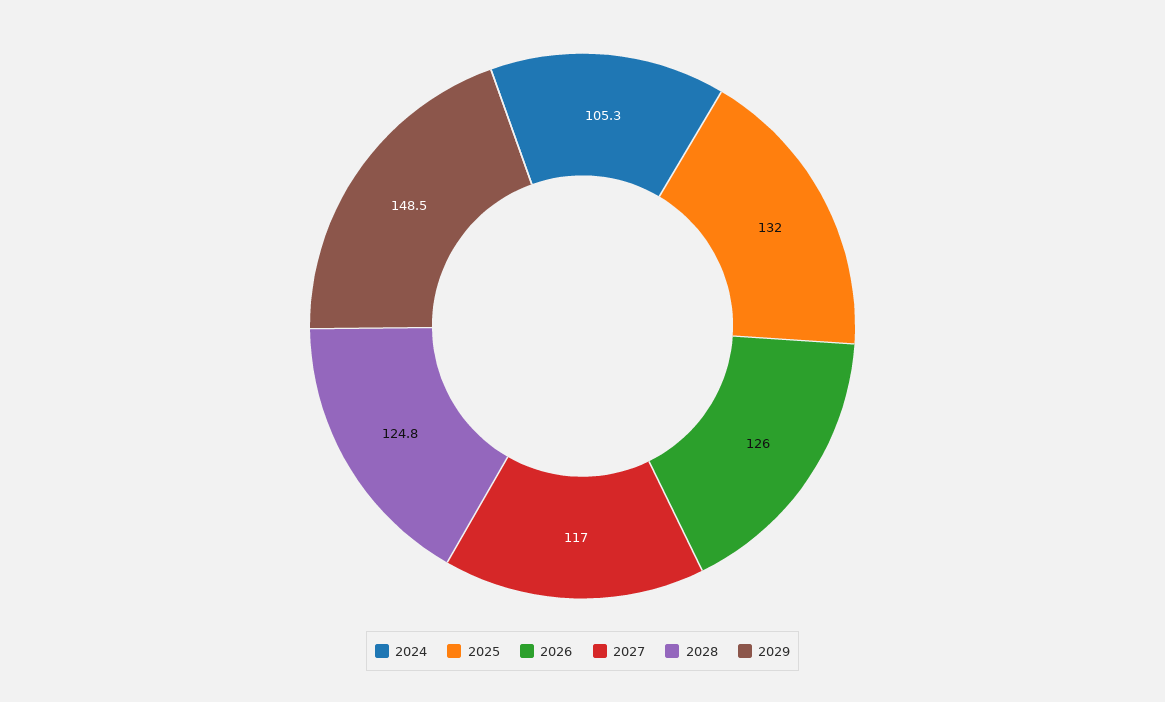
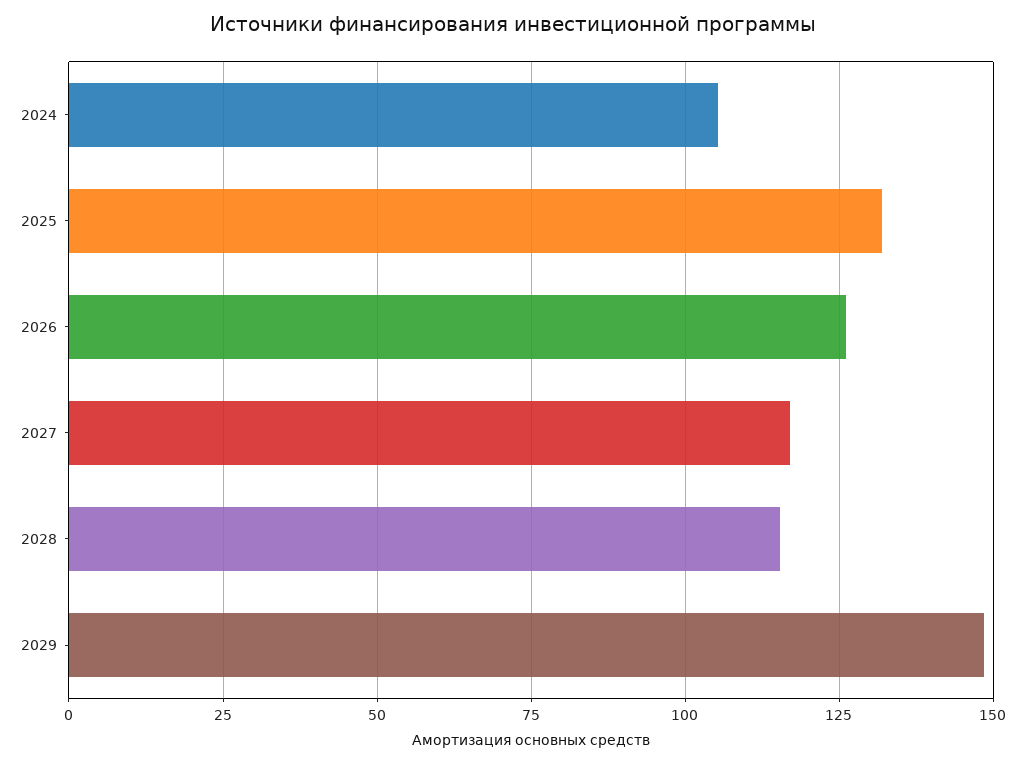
2028: 124.8 -> 115

